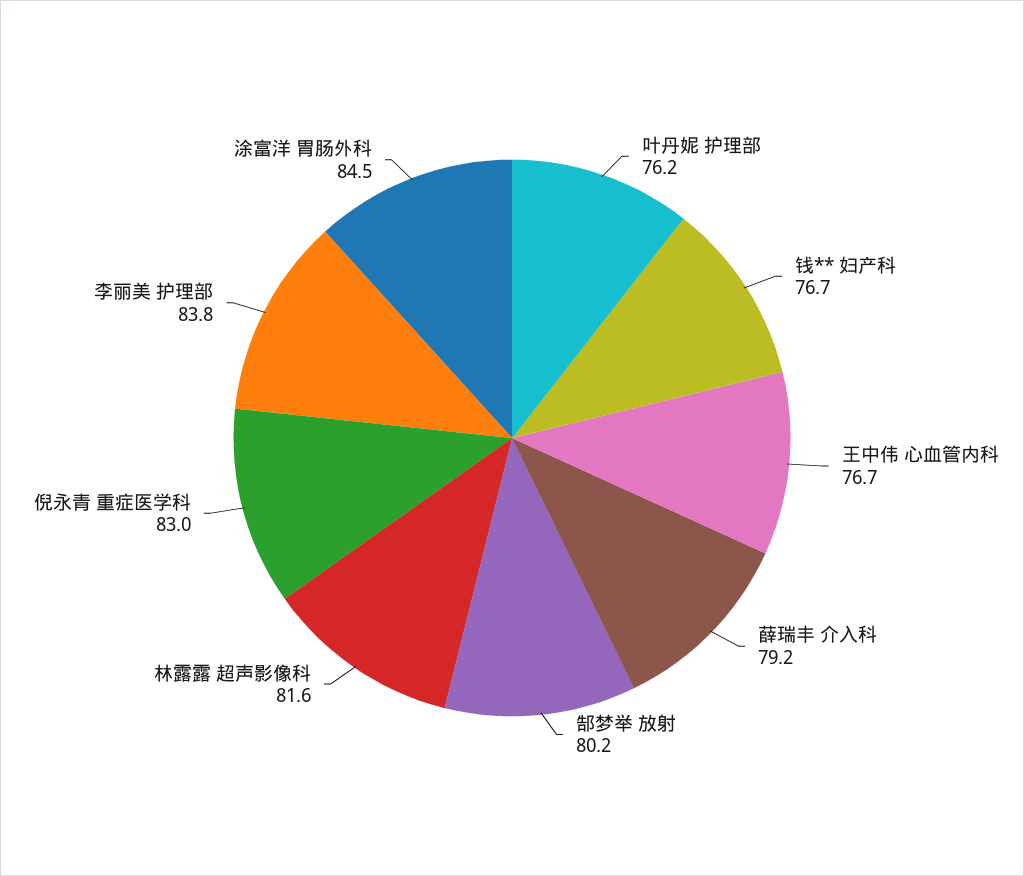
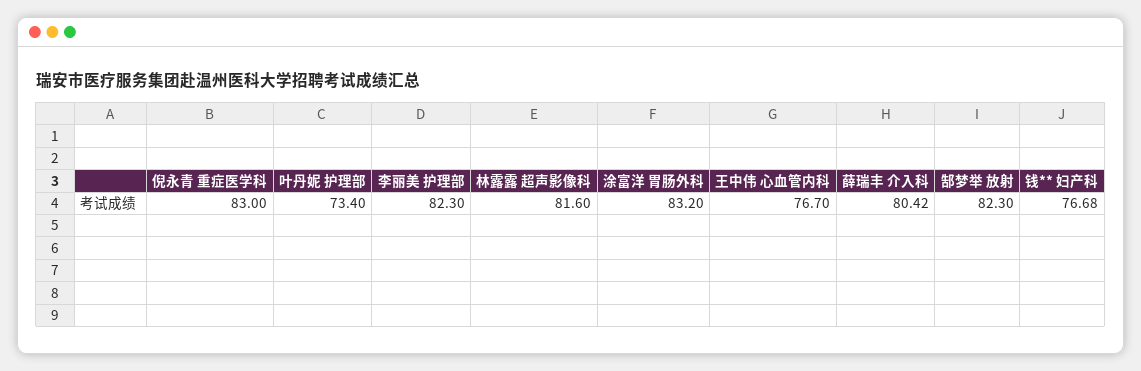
叶丹妮 护理部: 76.2 -> 73.4
薛瑞丰 介入科: 79.2 -> 80.42
郜梦举 放射: 80.2 -> 82.3
李丽美 护理部: 83.8 -> 82.3
涂富洋 胃肠外科: 84.5 -> 83.2

